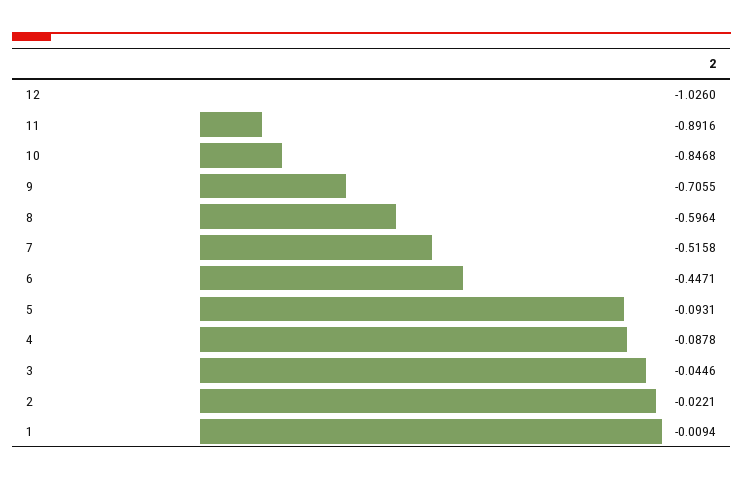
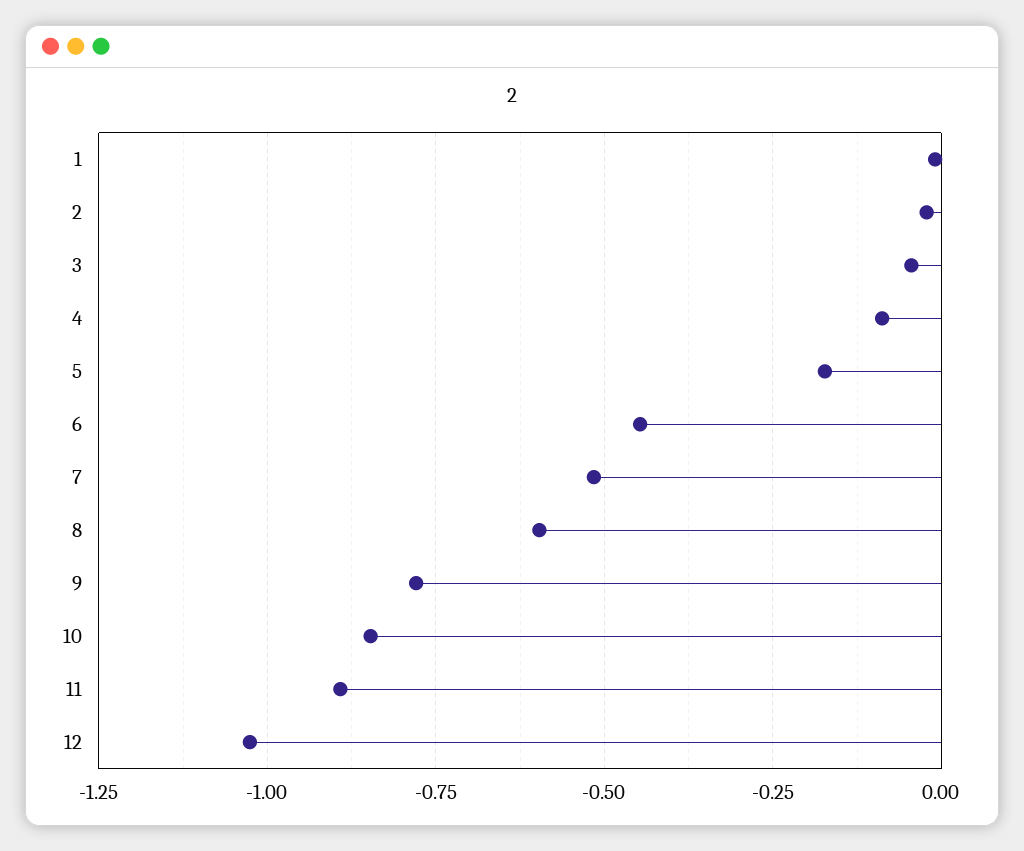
9: -0.7055 -> -0.775
5: -0.0931 -> -0.175

